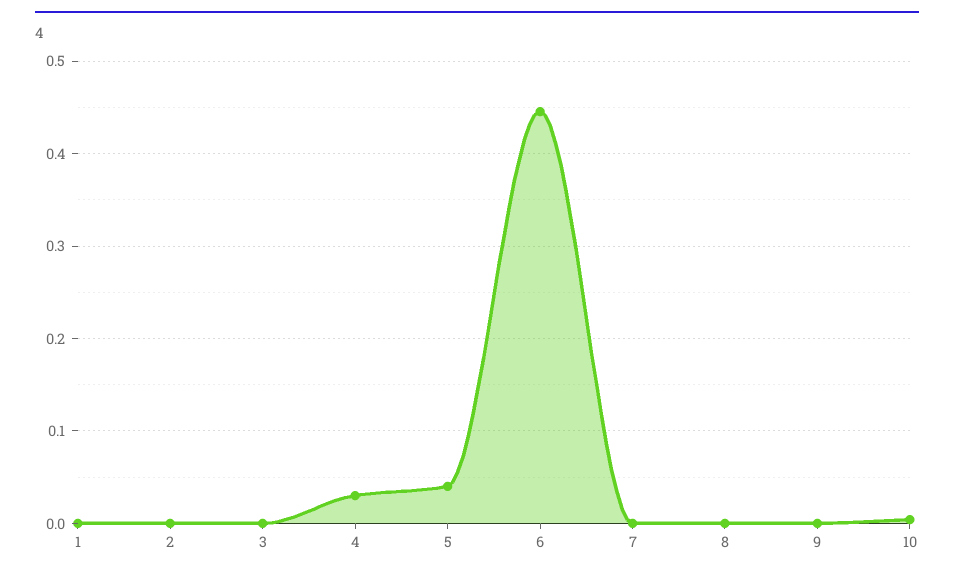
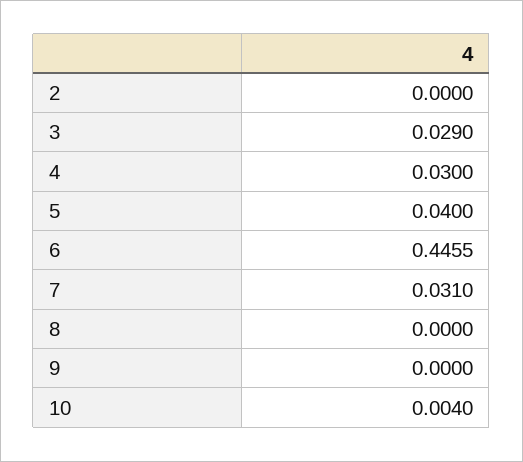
1: 0 -> none
3: 0 -> 0.029
7: 0 -> 0.031

